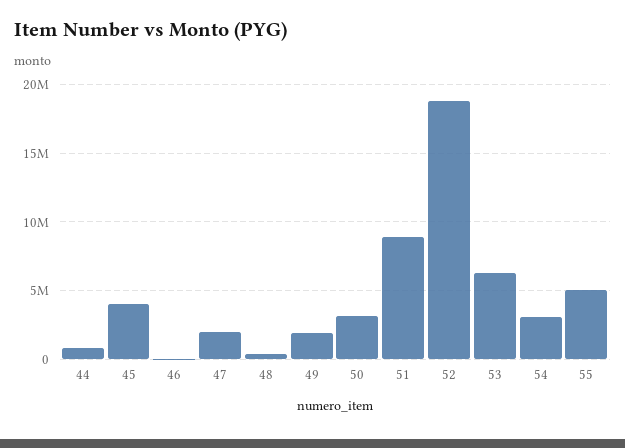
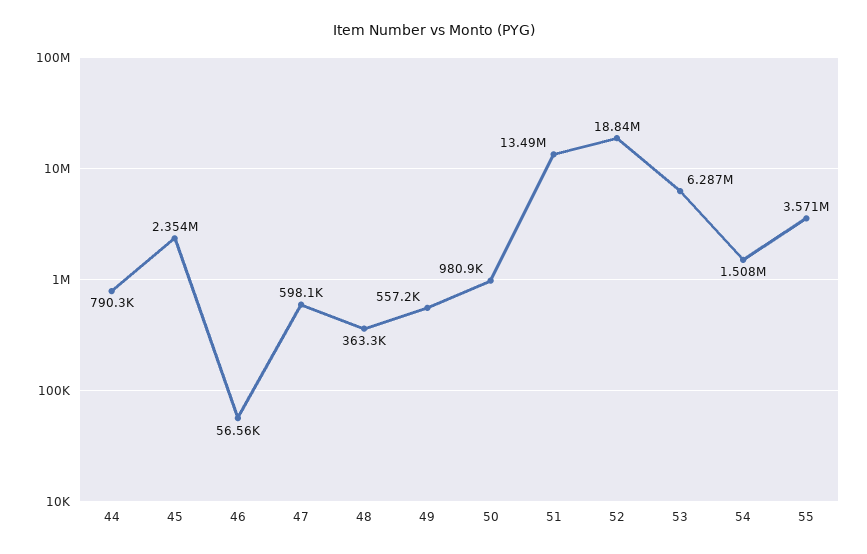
45: 4000000 -> 2354000
47: 2000000 -> 598100
49: 2000000 -> 557200
50: 3000000 -> 980900
51: 9000000 -> 13490000
54: 3000000 -> 1508000
55: 5000000 -> 3571000

